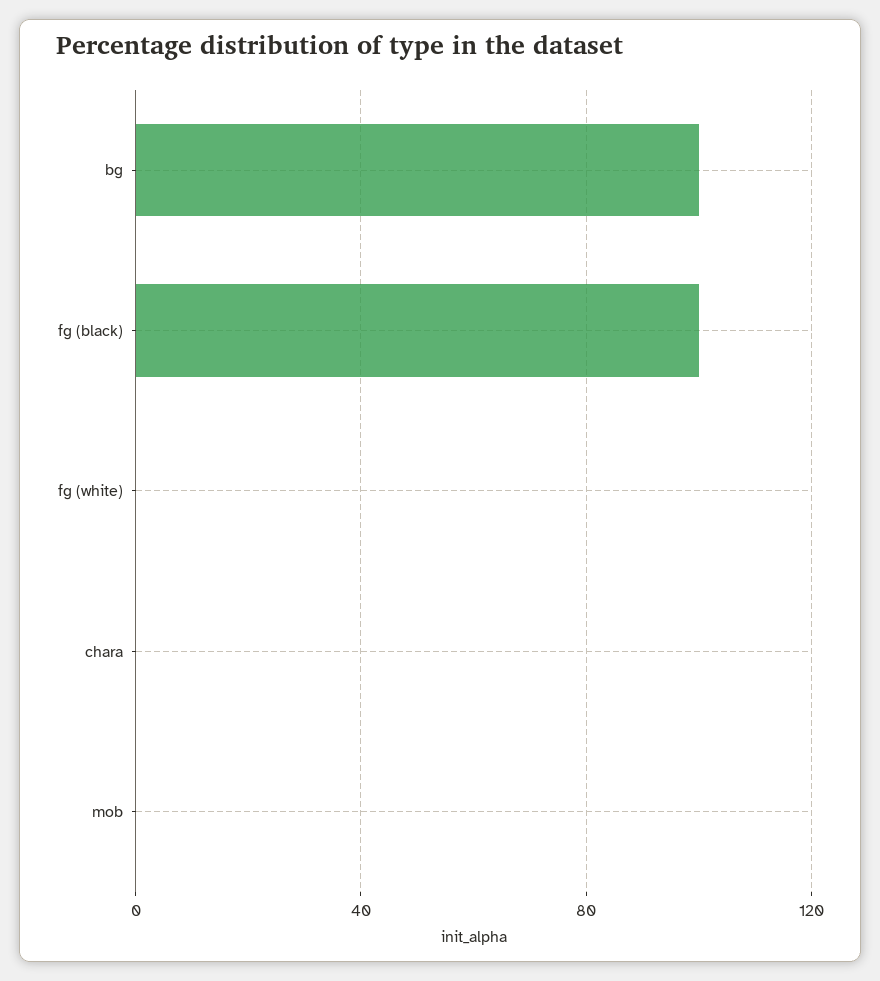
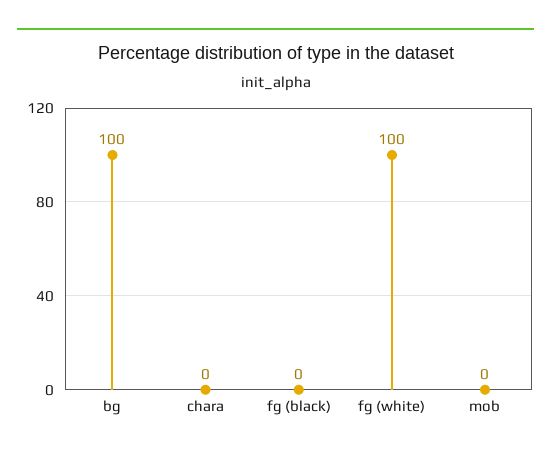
fg (black): 100 -> 0
fg (white): 0 -> 100

